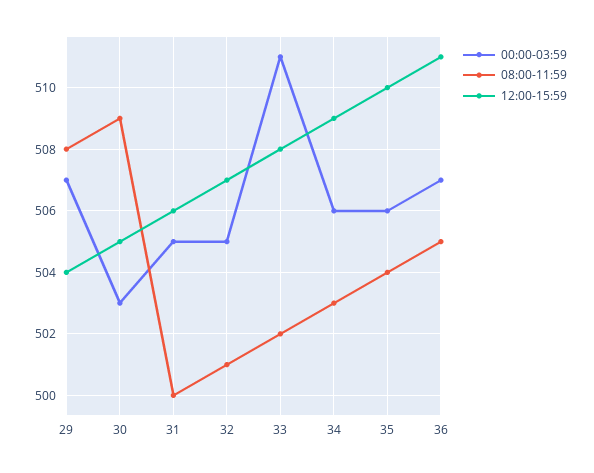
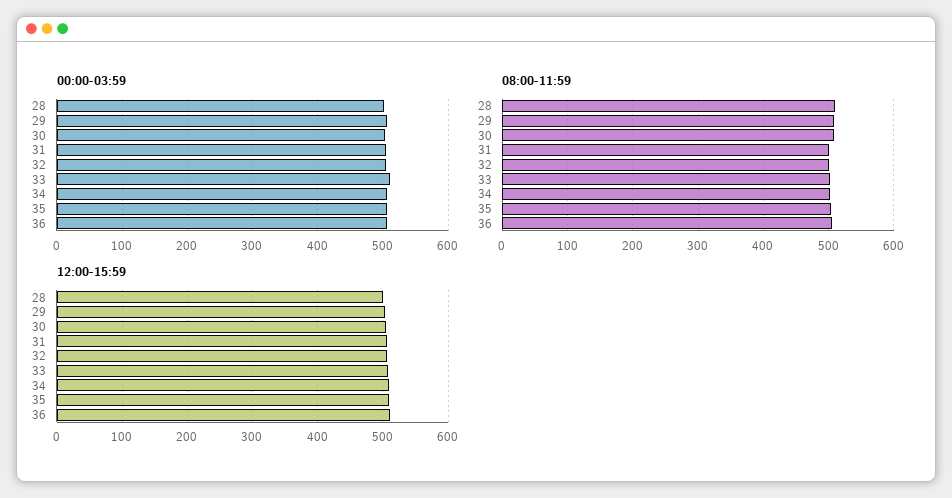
00:00-03:59, 28: none -> 500
08:00-11:59, 28: none -> 510
12:00-15:59, 28: none -> 500

